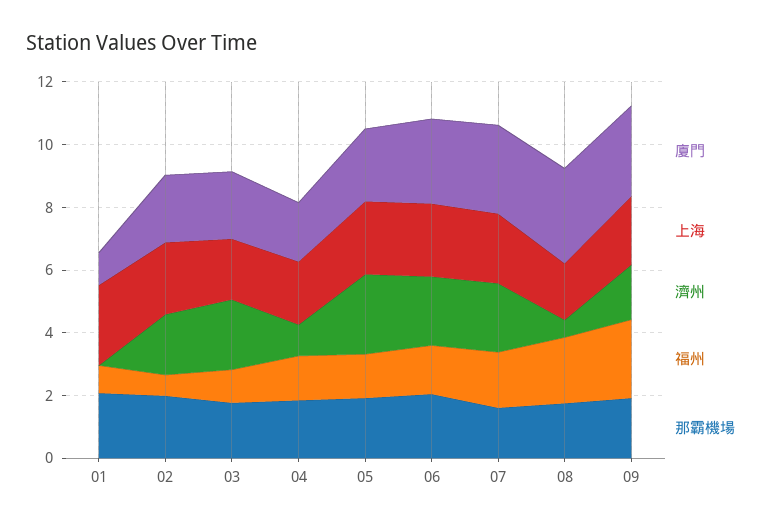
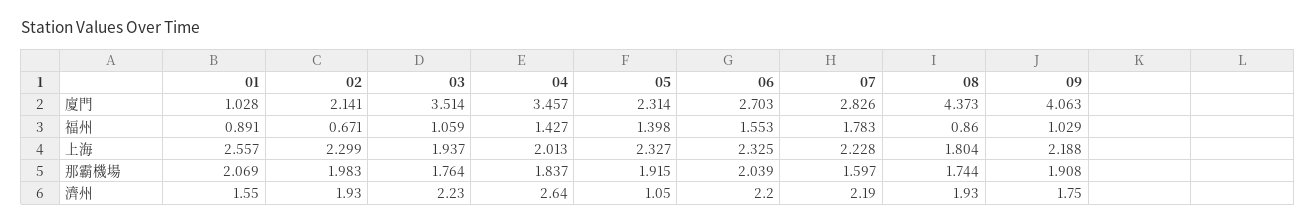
濟州, 01: 0 -> 1.55
廈門, 03: 2 -> 3.514
廈門, 04: 2 -> 3.457
濟州, 04: 1 -> 2.64
濟州, 05: 2.5 -> 1.05
廈門, 08: 3 -> 4.373
濟州, 08: 0.5 -> 1.93
福州, 08: 2 -> 0.86
廈門, 09: 3 -> 4.063
福州, 09: 2.5 -> 1.029

